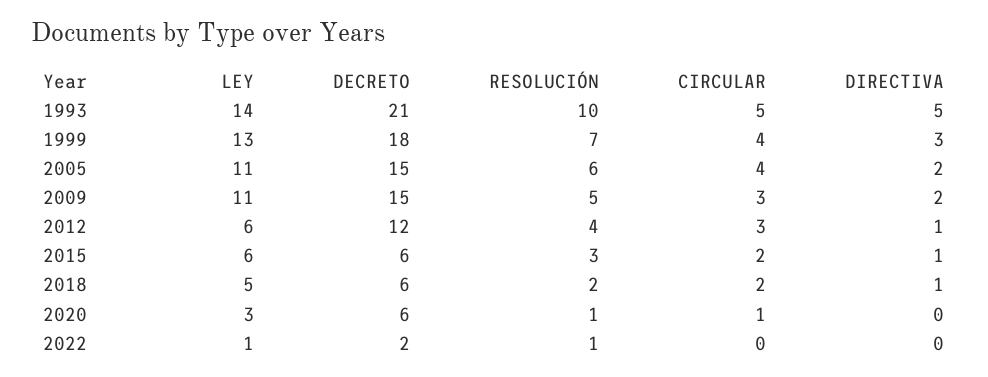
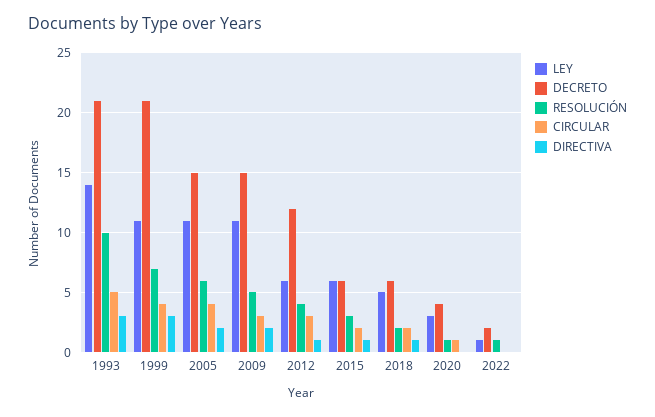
DIRECTIVA, 1993: 5 -> 3
LEY, 1999: 13 -> 11
DECRETO, 1999: 18 -> 21
DECRETO, 2020: 6 -> 4

